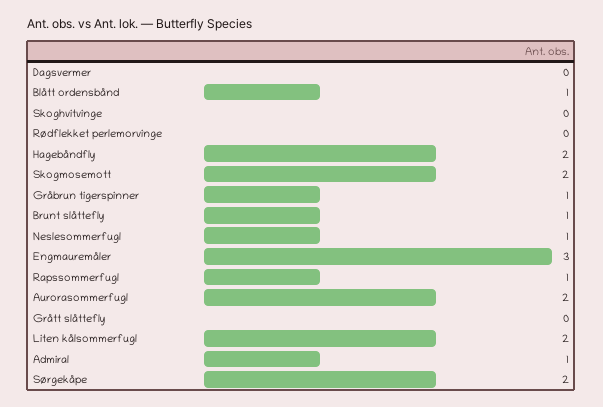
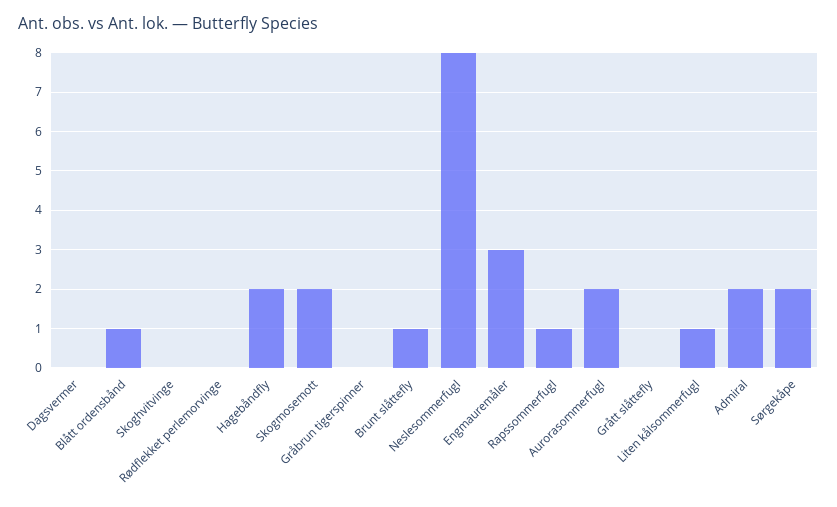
Gråbrun tigerspinner: 1 -> 0
Neslesommerfugl: 1 -> 8
Liten kålsommerfugl: 2 -> 1
Admiral: 1 -> 2

